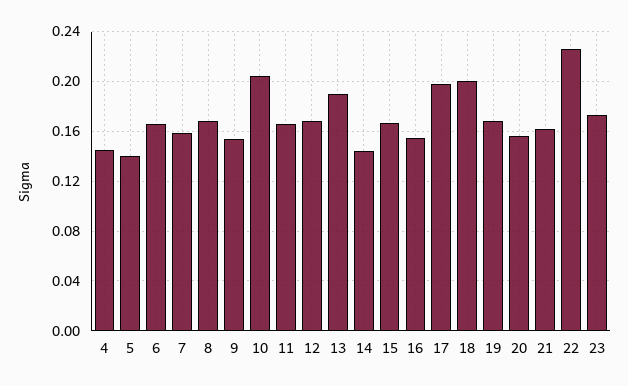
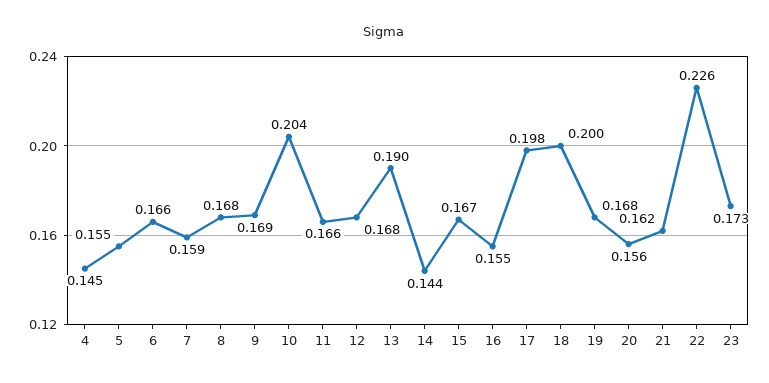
5: 0.14 -> 0.155
9: 0.155 -> 0.169

